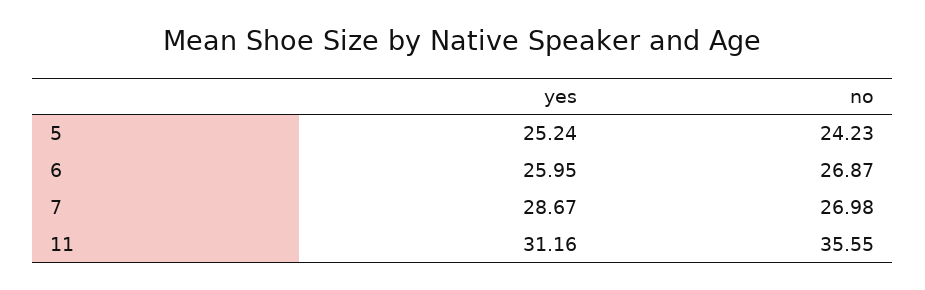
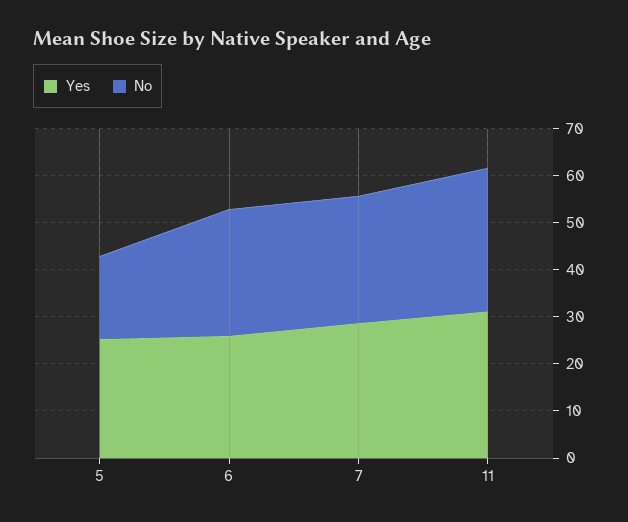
no, 5: 24.23 -> 18
no, 11: 35.55 -> 30

